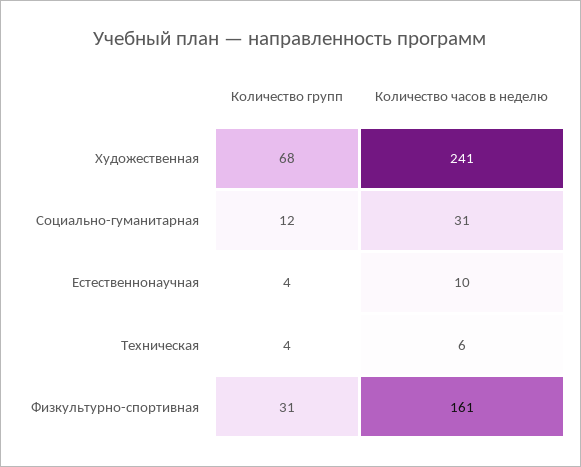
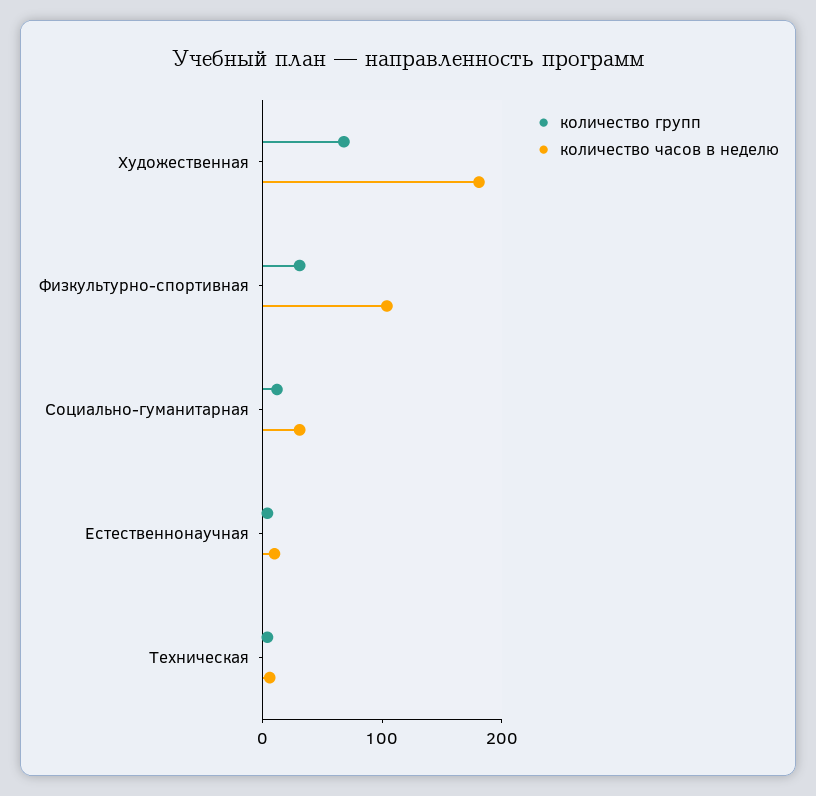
Количество часов в неделю, Художественная: 241 -> 180
Количество часов в неделю, Физкультурно-спортивная: 161 -> 100

